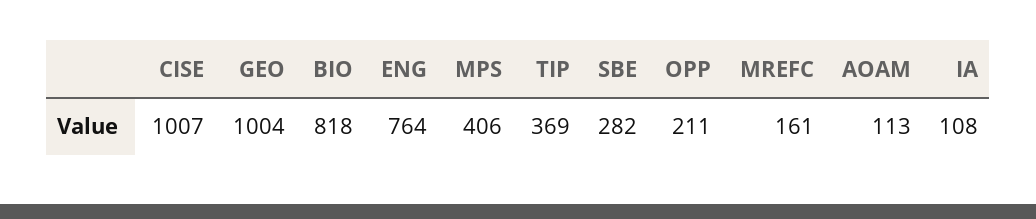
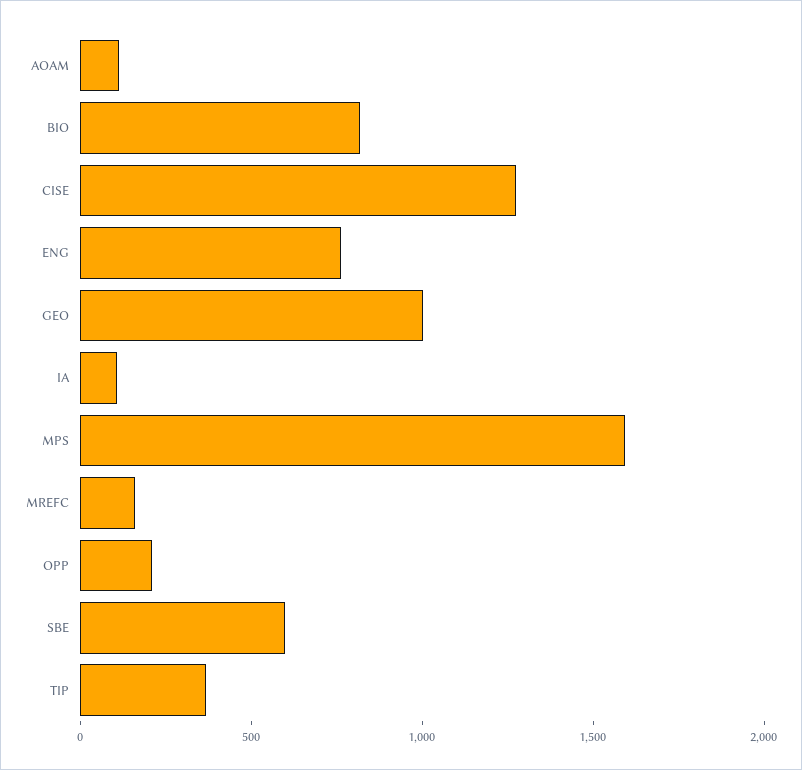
CISE: 1007 -> 1300
MPS: 406 -> 1600
SBE: 282 -> 600

